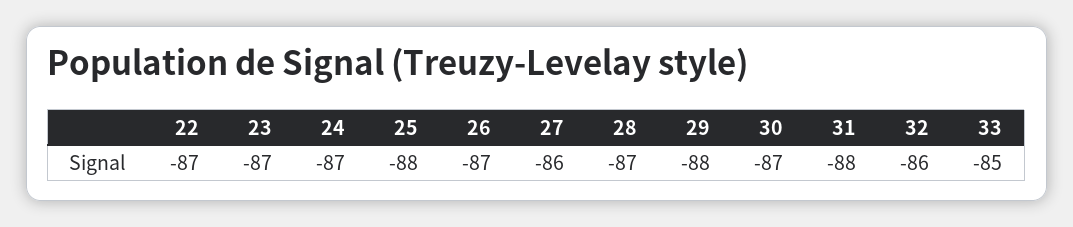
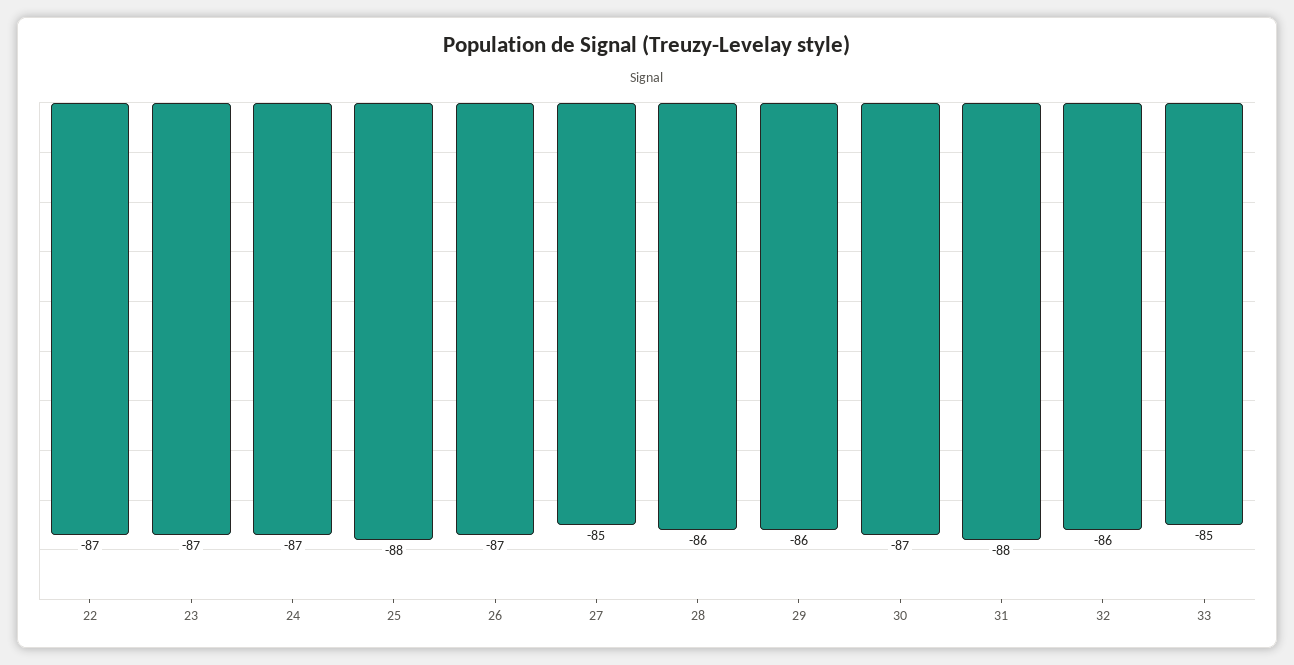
27: -86 -> -85
28: -87 -> -86
29: -88 -> -86

